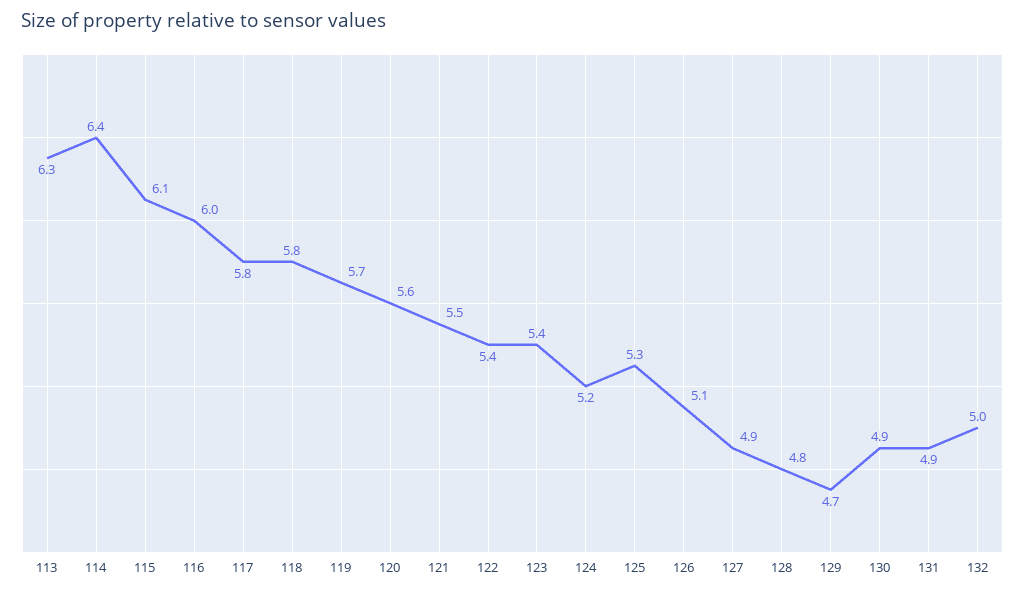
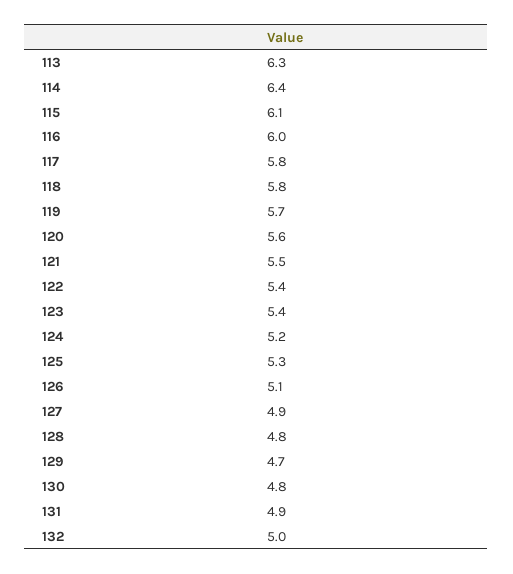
130: 4.9 -> 4.8

